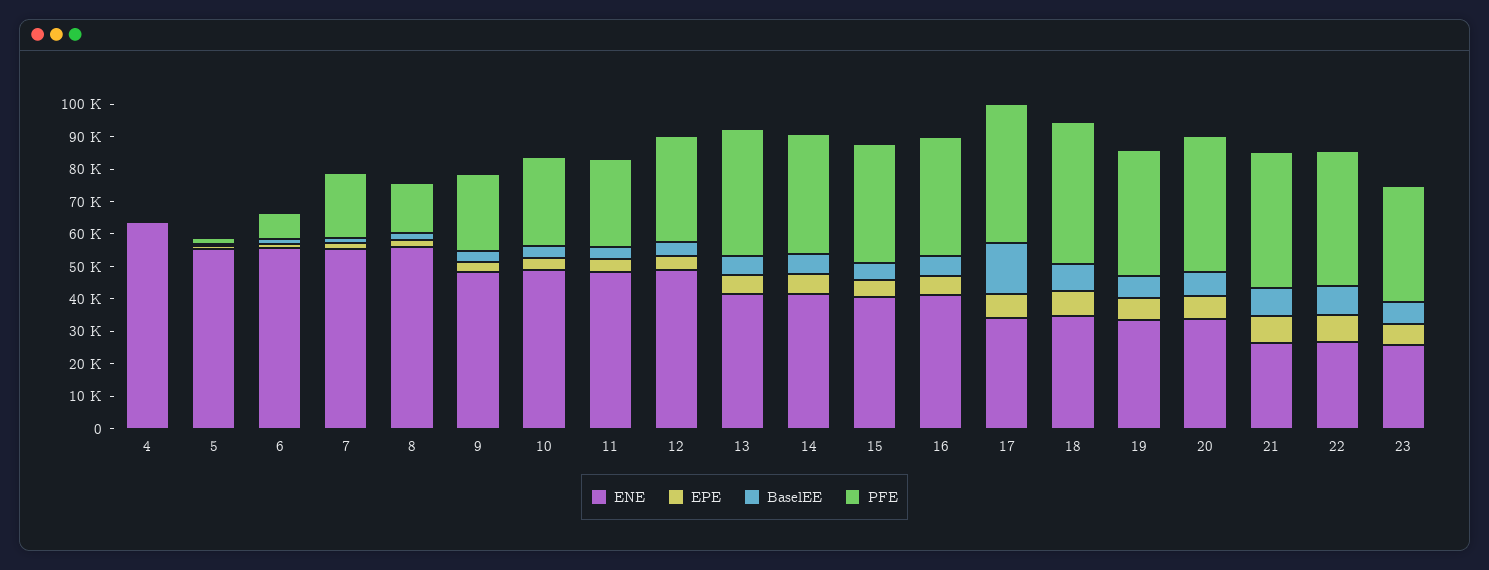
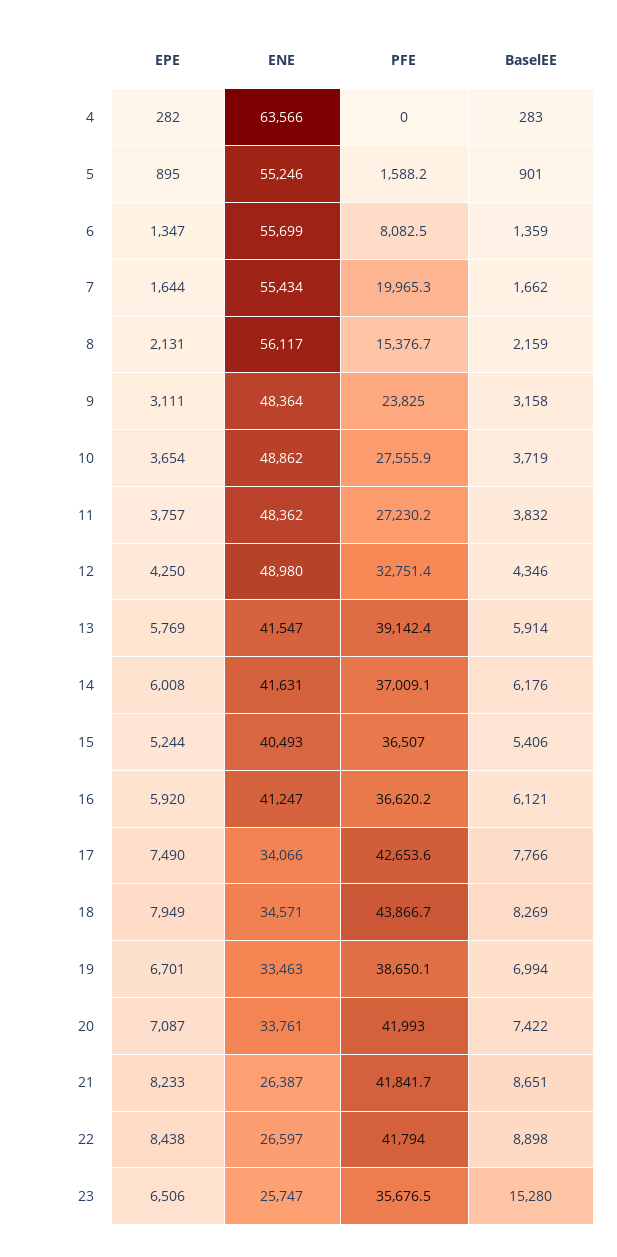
BaselEE, 17: 15000 -> 7766
BaselEE, 23: 7500 -> 15280

